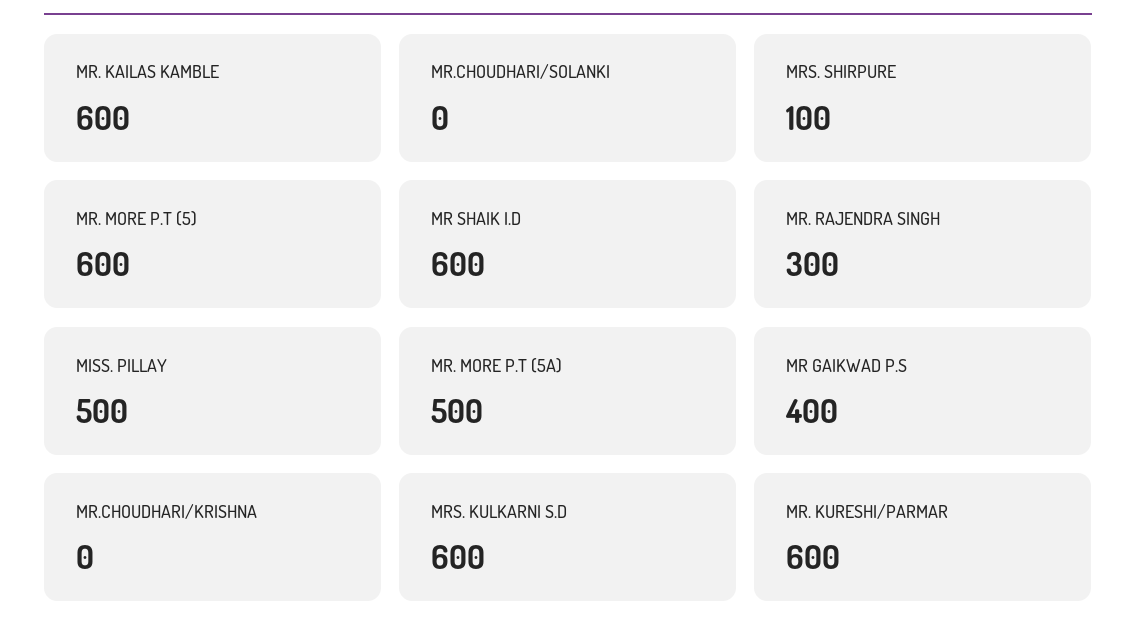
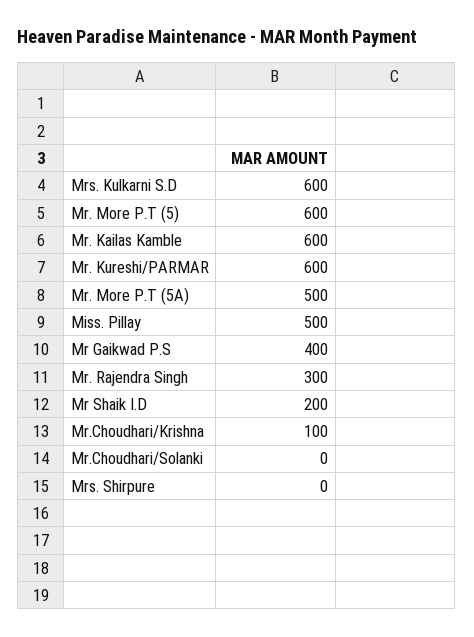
MRS. SHIRPURE: 100 -> 0
MR SHAIK I.D: 600 -> 200
MR.CHOUDHARI/KRISHNA: 0 -> 100

